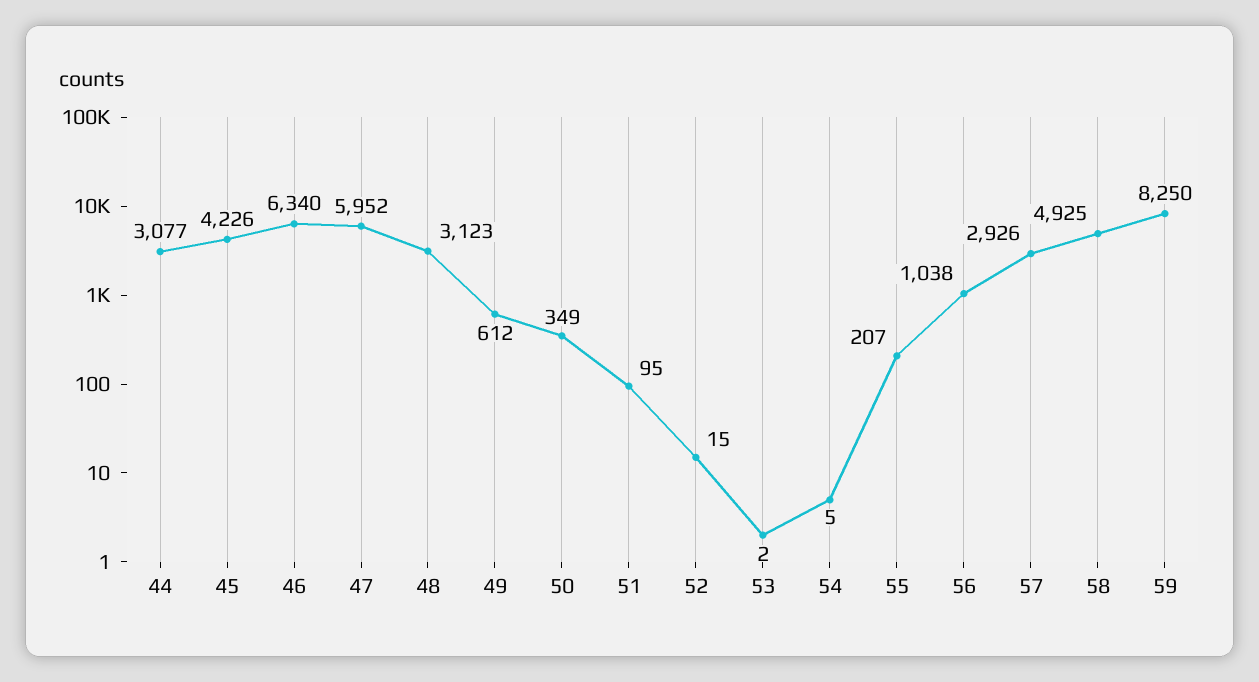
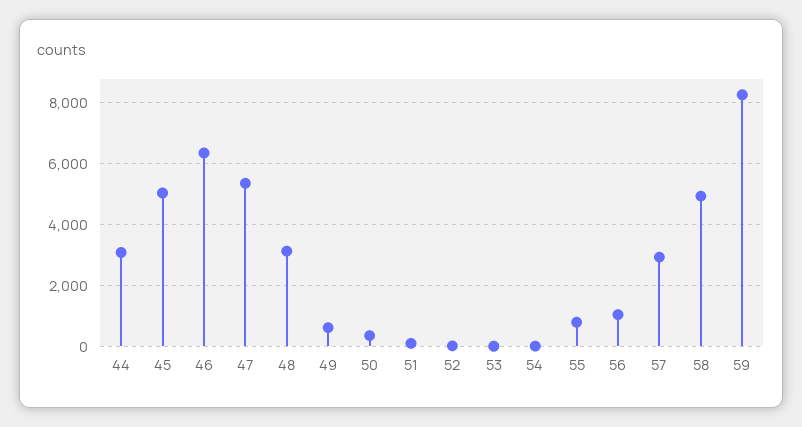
45: 4226 -> 5000
47: 5952 -> 5400
55: 207 -> 800

